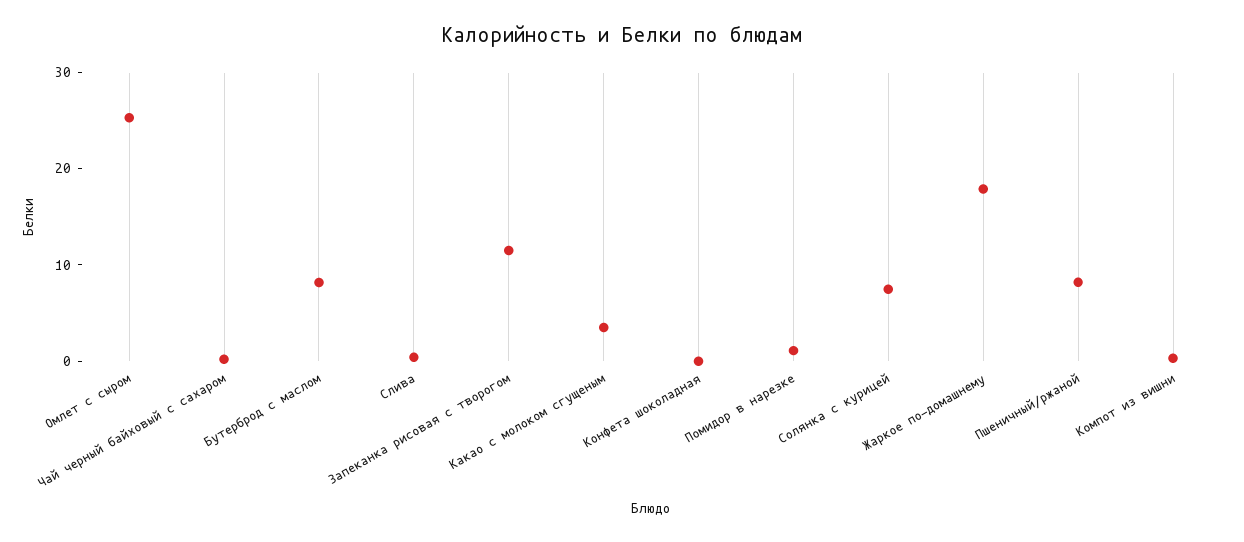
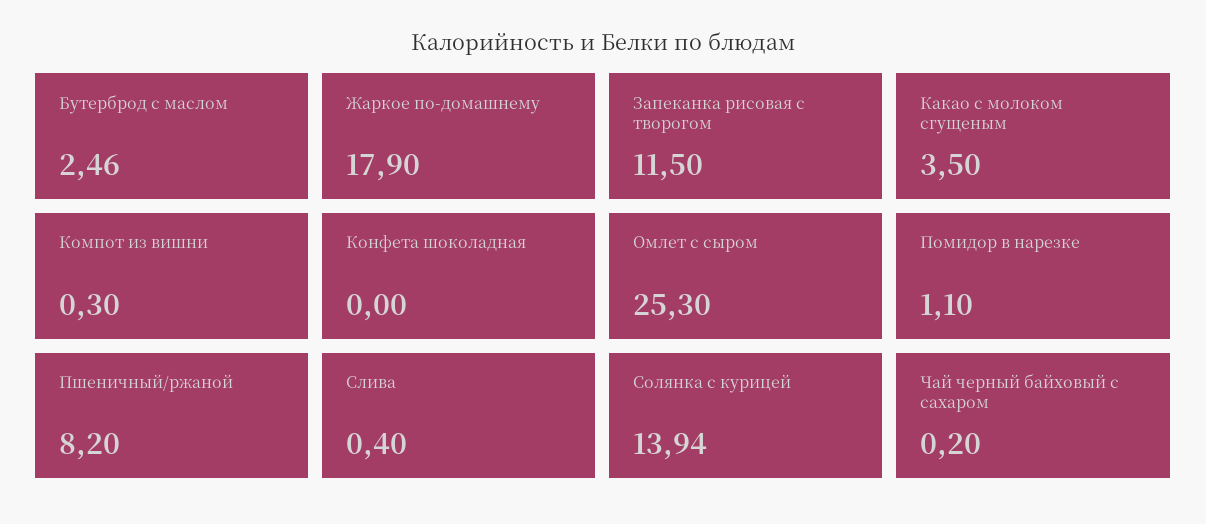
Бутерброд с маслом: 8 -> 2.46
Солянка с курицей: 8 -> 13.94

